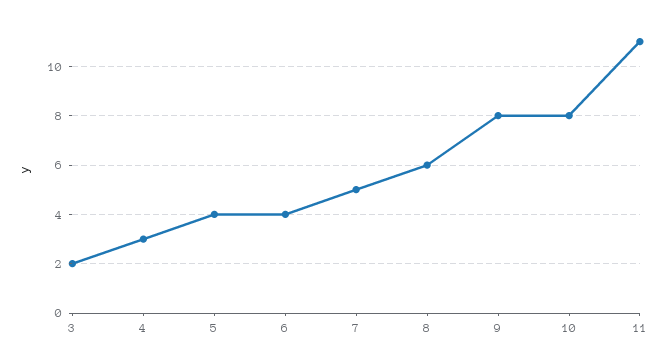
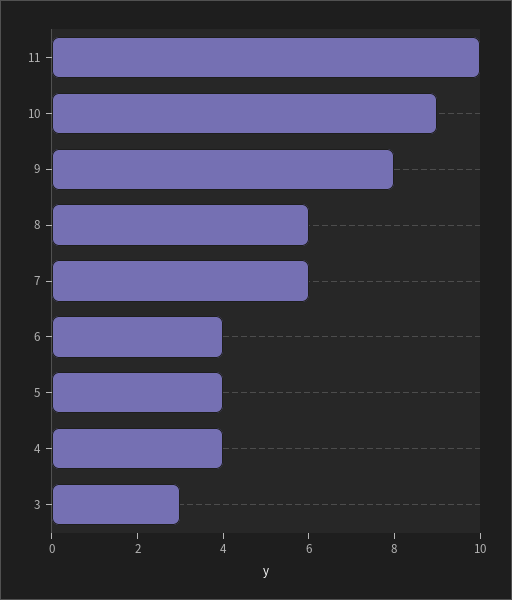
3: 2 -> 3
4: 3 -> 4
7: 5 -> 6
10: 8 -> 9
11: 11 -> 10

